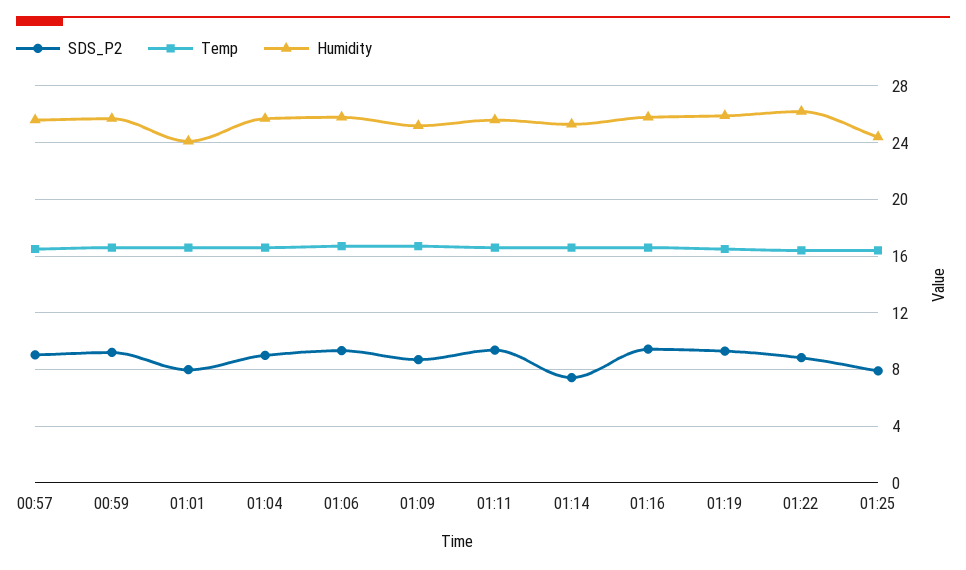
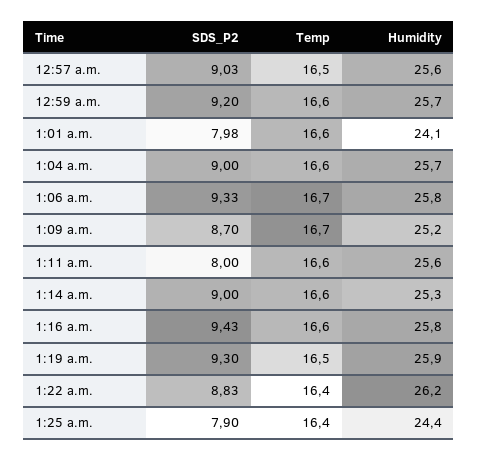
SDS_P2, 01:11: 9.5 -> 8
SDS_P2, 01:14: 7.5 -> 9

